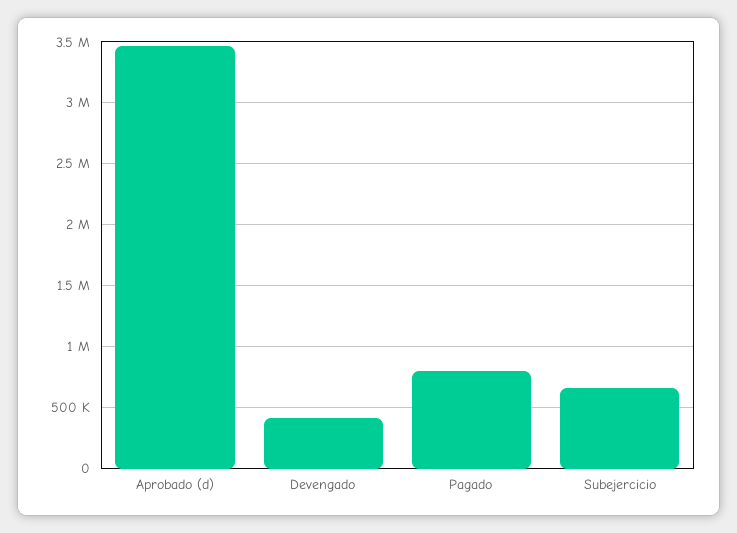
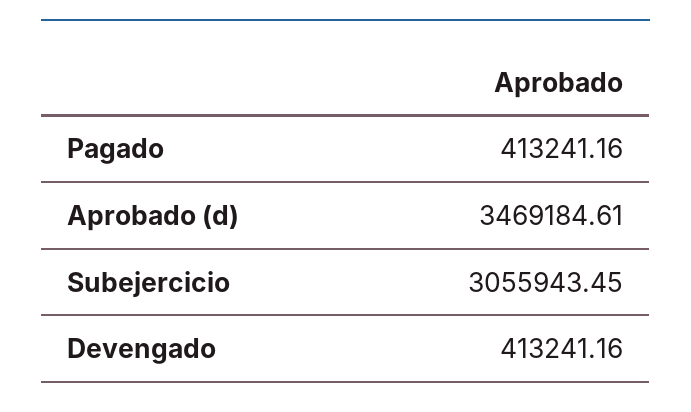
Pagado: 800000 -> 413241.16
Subejercicio: 650000 -> 3055943.45

